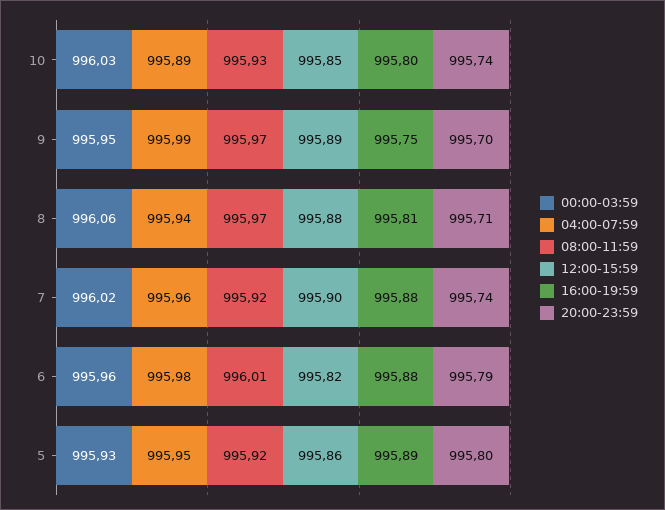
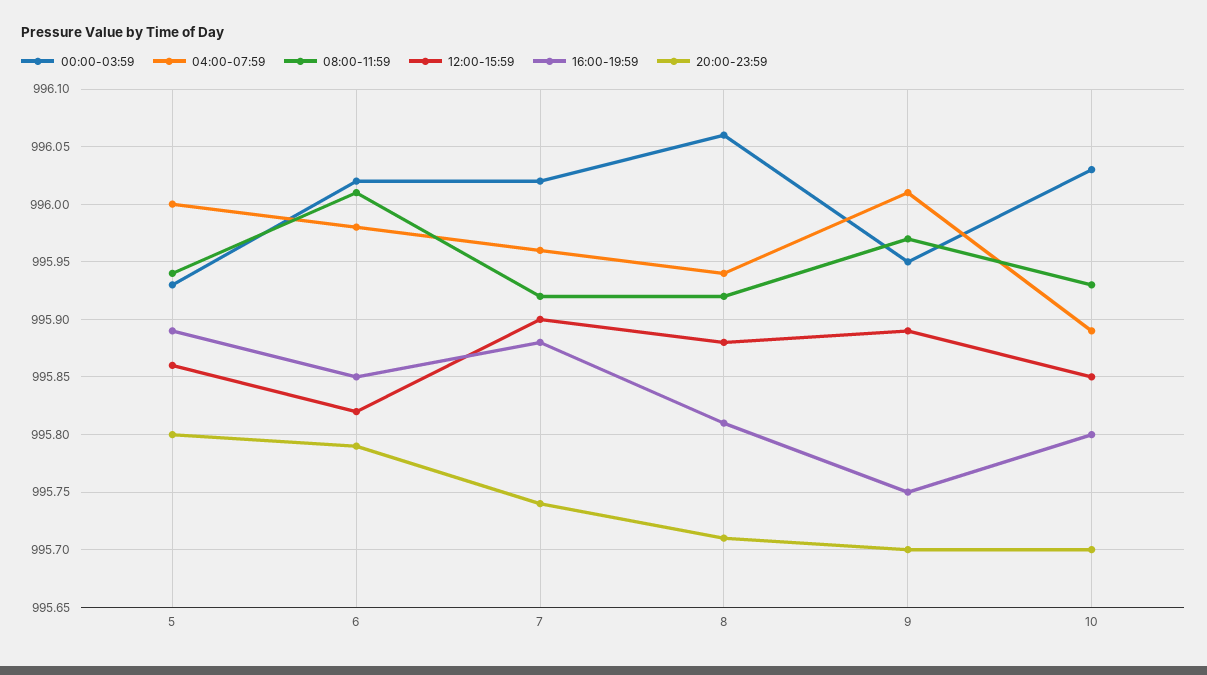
20:00-23:59, 10: 995.74 -> 995.7
04:00-07:59, 9: 995.99 -> 996.01
08:00-11:59, 8: 995.97 -> 995.92
00:00-03:59, 6: 995.96 -> 996.02
16:00-19:59, 6: 995.88 -> 995.85
04:00-07:59, 5: 995.95 -> 996
08:00-11:59, 5: 995.92 -> 995.94

